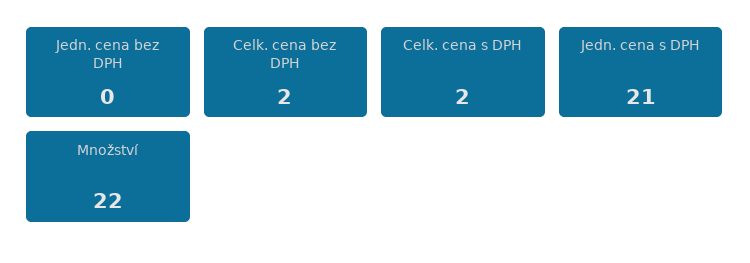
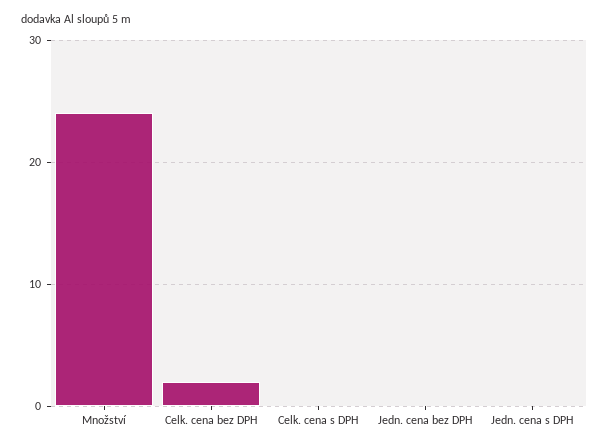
Celk. cena s DPH: 2 -> 0
Jedn. cena s DPH: 21 -> 0
Množství: 22 -> 24

